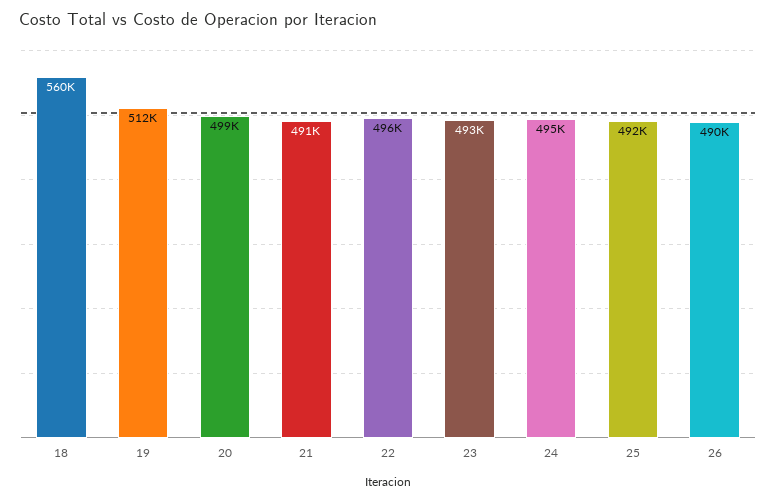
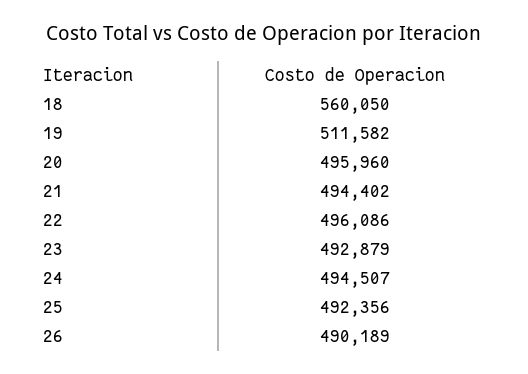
20: 499000 -> 495960
21: 491000 -> 494402

